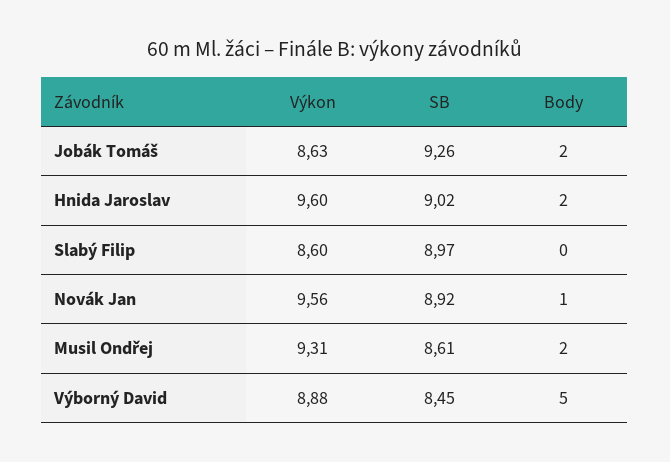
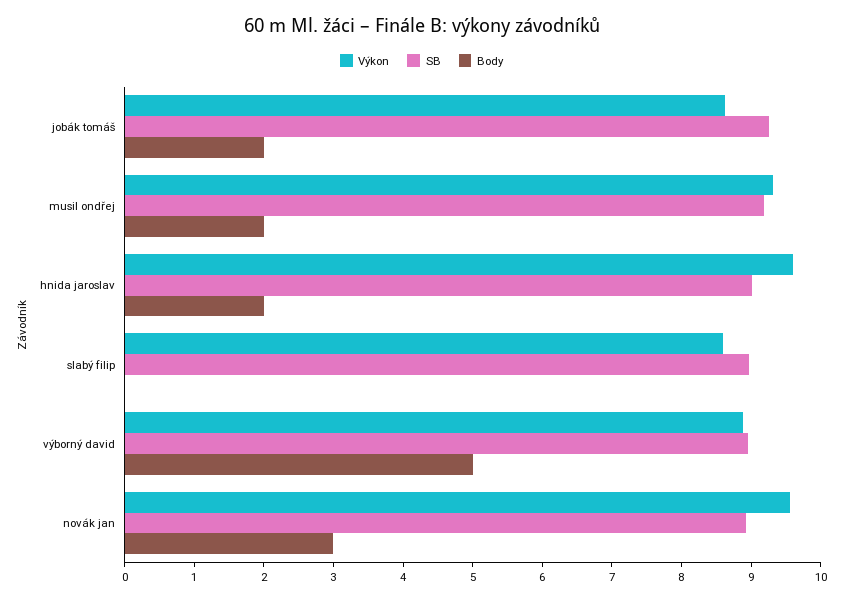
Body, Novák Jan: 1 -> 3
SB, Musil Ondřej: 8.61 -> 9.2
SB, Výborný David: 8.45 -> 9

